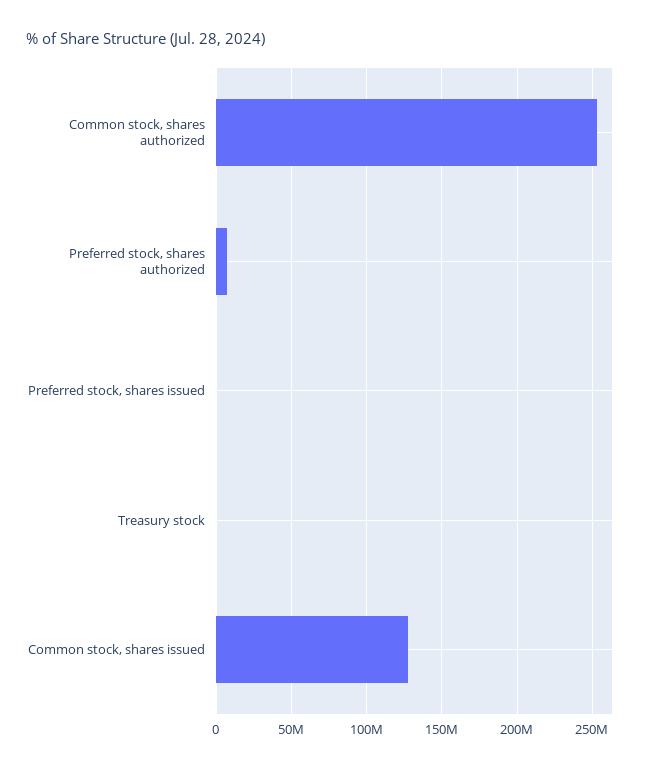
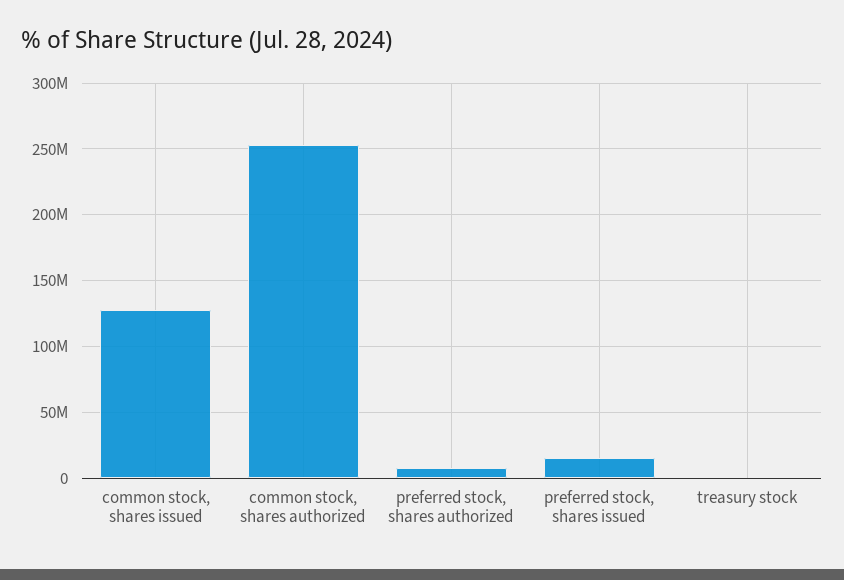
Preferred stock, shares issued: 0 -> 15000000

